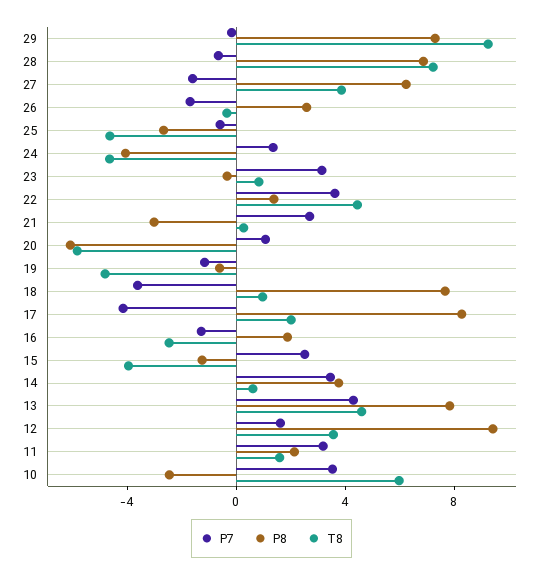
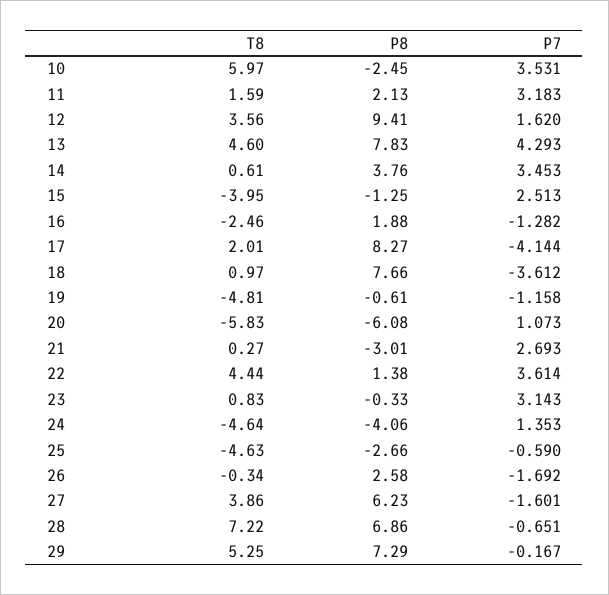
T8, 29: 9 -> 5.25

